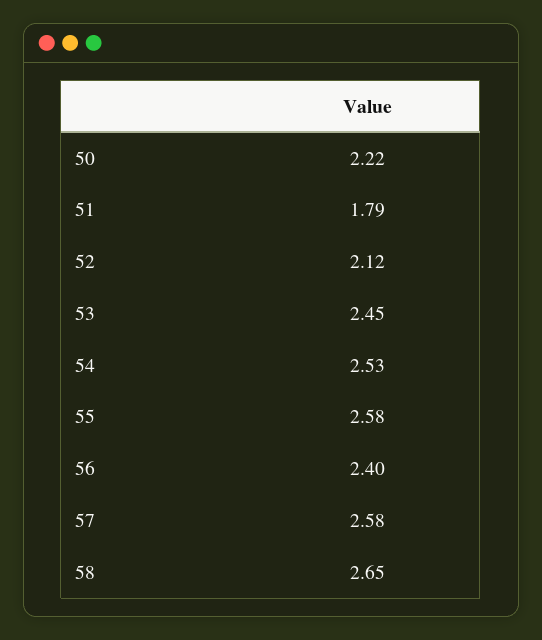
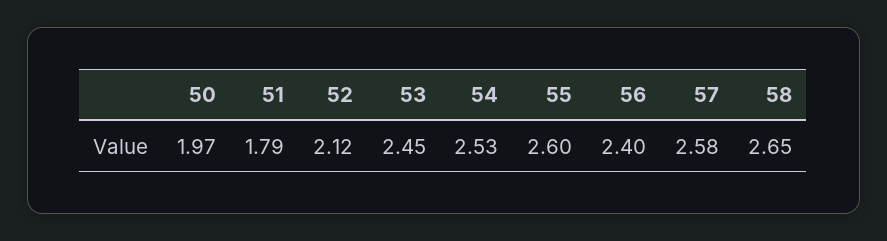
50: 2.22 -> 1.97
55: 2.58 -> 2.6

